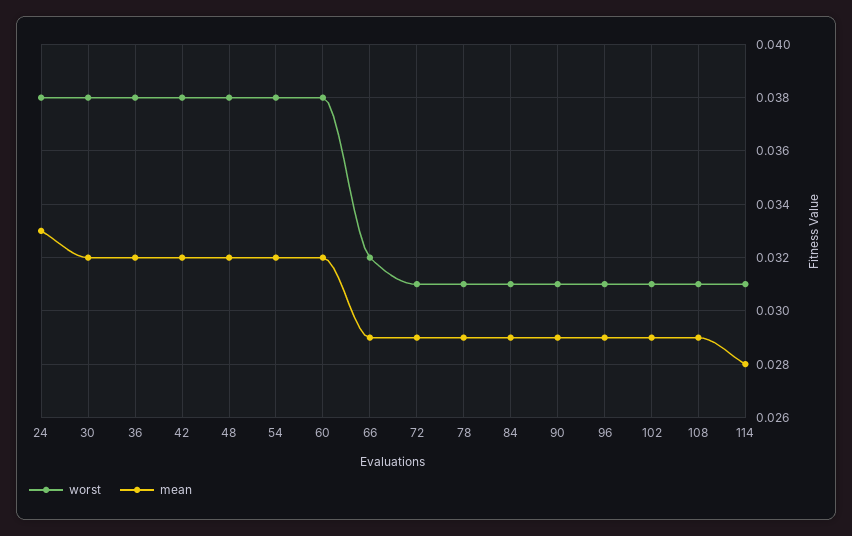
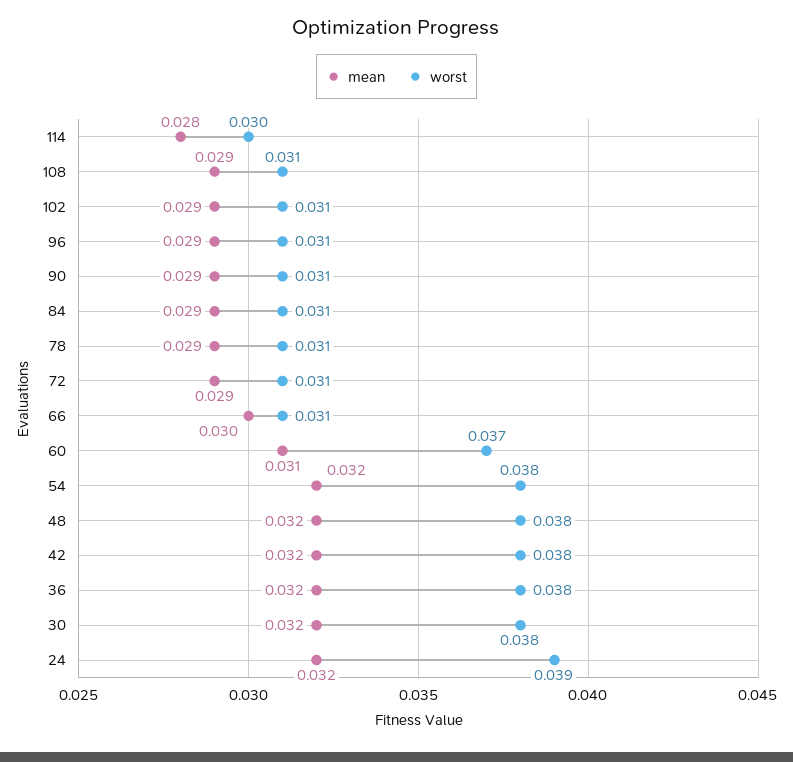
worst, 24: 0.038 -> 0.039
mean, 24: 0.033 -> 0.032
worst, 60: 0.038 -> 0.037
mean, 60: 0.032 -> 0.031
worst, 66: 0.032 -> 0.031
mean, 66: 0.029 -> 0.03
worst, 114: 0.031 -> 0.03

